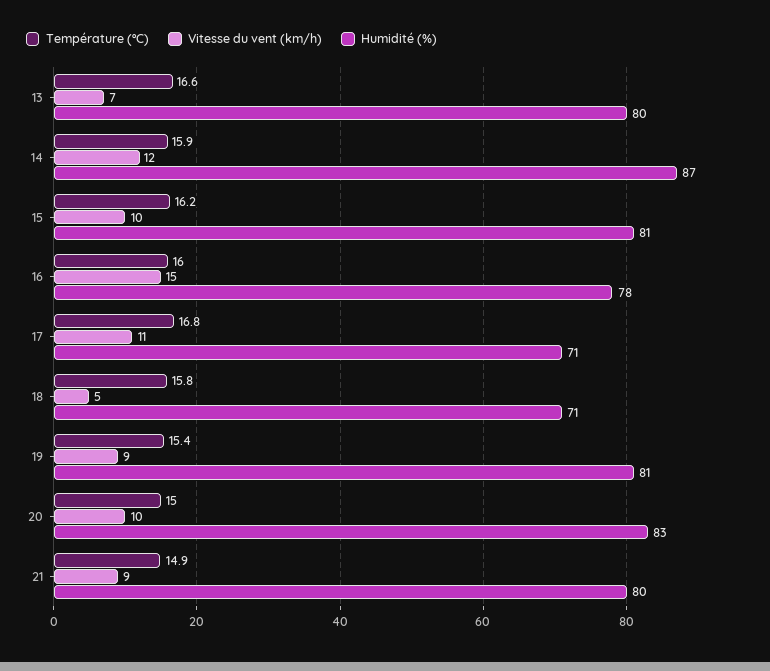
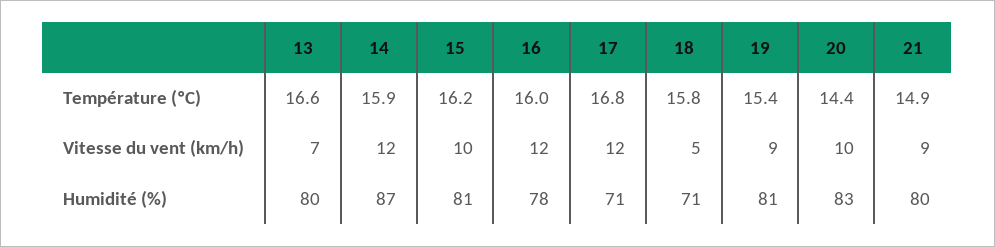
Vitesse du vent (km/h), 16: 15 -> 12
Vitesse du vent (km/h), 17: 11 -> 12
Température (ºC), 20: 15 -> 14.4

